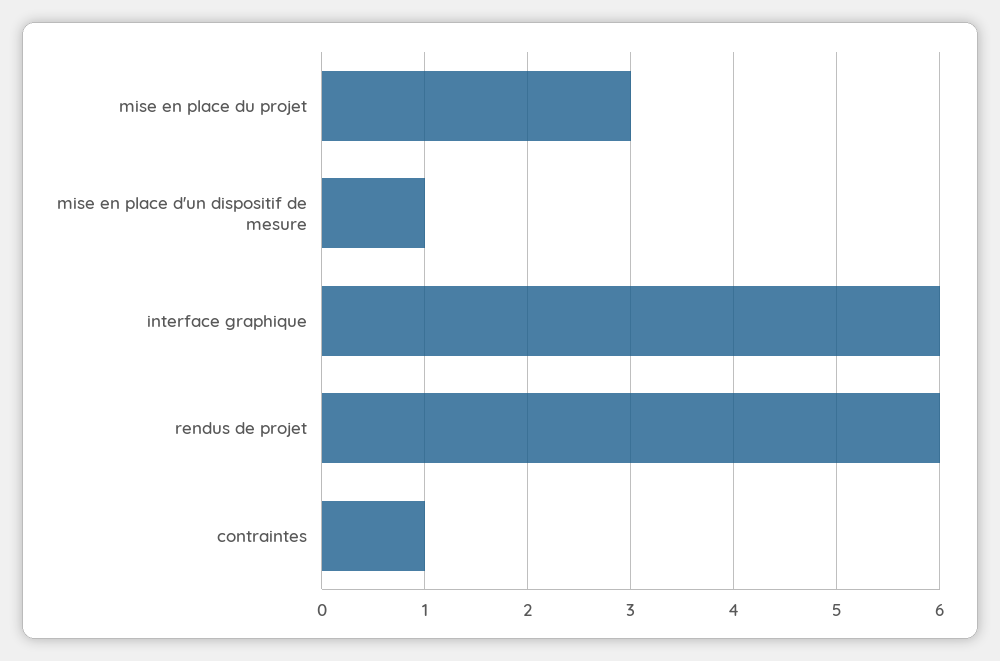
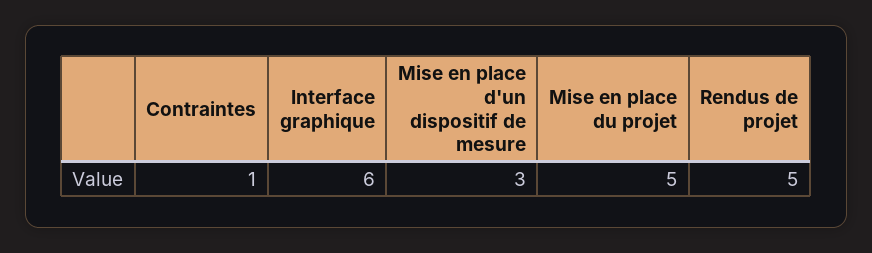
mise en place du projet: 3 -> 5
mise en place d'un dispositif de mesure: 1 -> 3
rendus de projet: 6 -> 5

